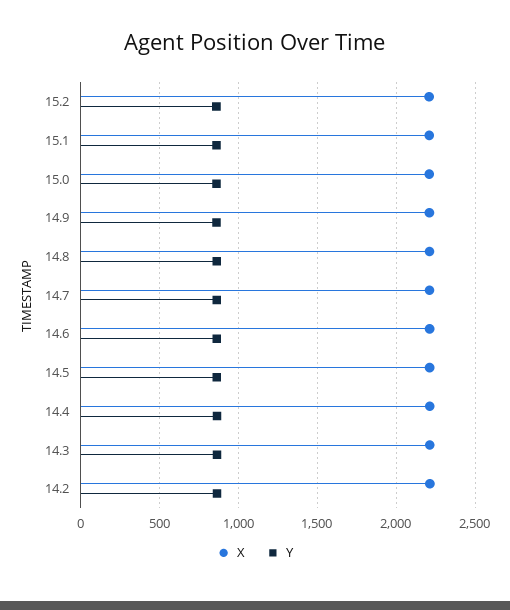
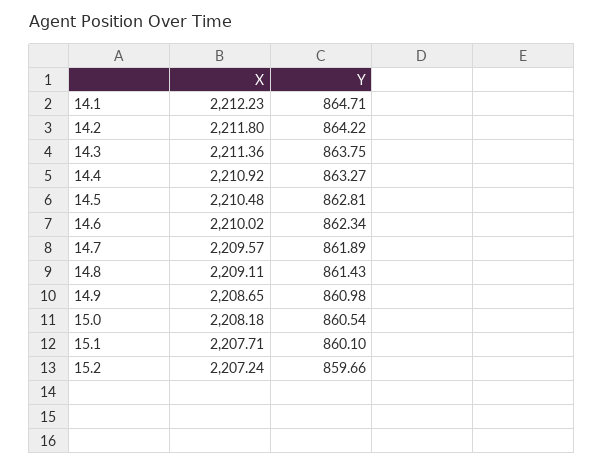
X, 14.1: none -> 2212.23
Y, 14.1: none -> 864.71

